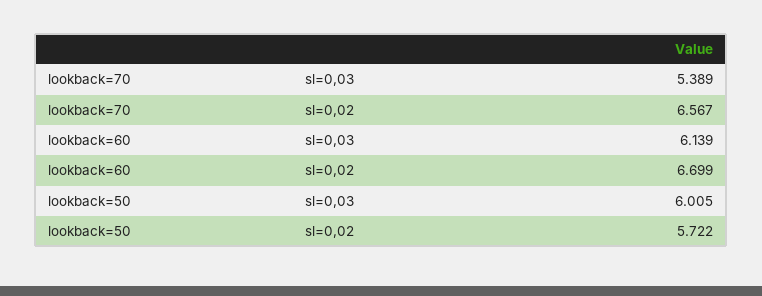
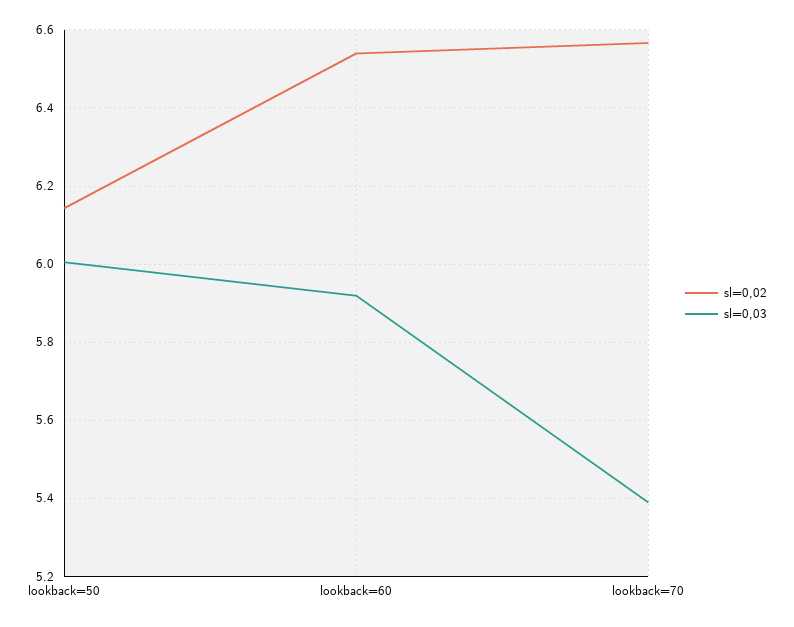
sl=0,03, lookback=60: 6.139 -> 5.92
sl=0,02, lookback=60: 6.699 -> 6.54
sl=0,02, lookback=50: 5.722 -> 6.14

